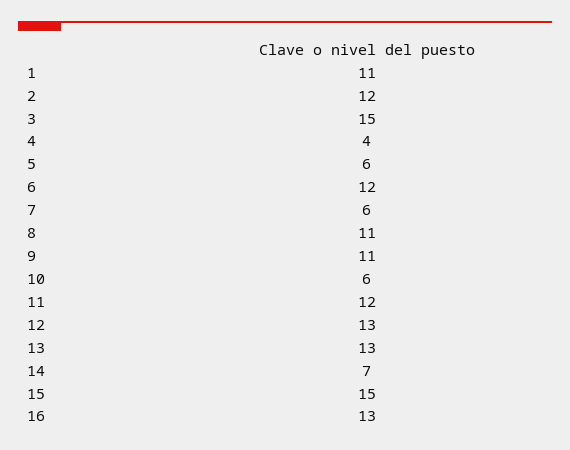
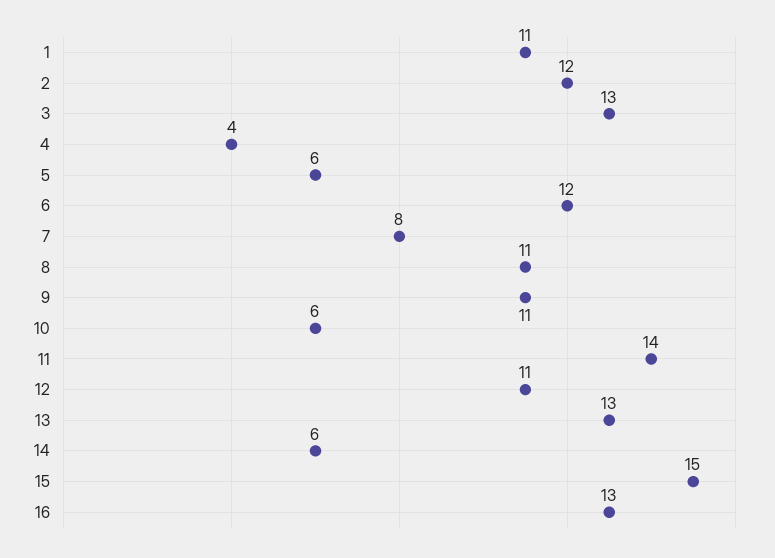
3: 15 -> 13
7: 6 -> 8
11: 12 -> 14
12: 13 -> 11
14: 7 -> 6

